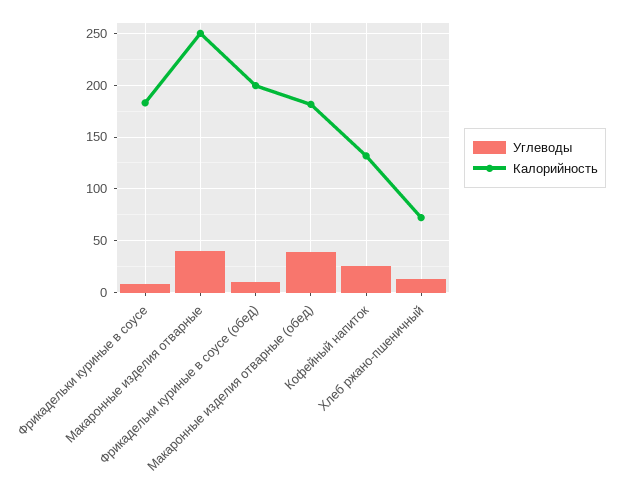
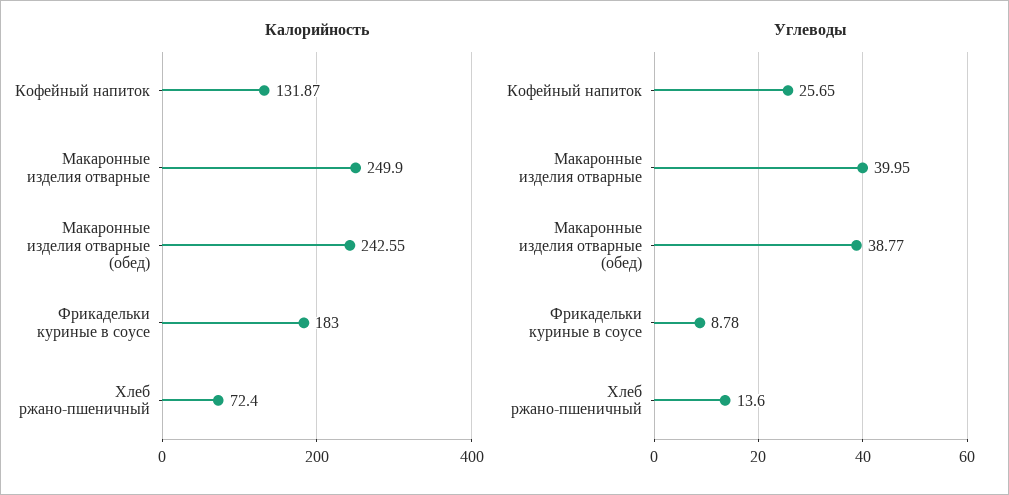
Углеводы, Фрикадельки куриные в соусе (обед): 10 -> none
Калорийность, Фрикадельки куриные в соусе (обед): 200 -> none
Калорийность, Макаронные изделия отварные (обед): 180 -> 242.55

